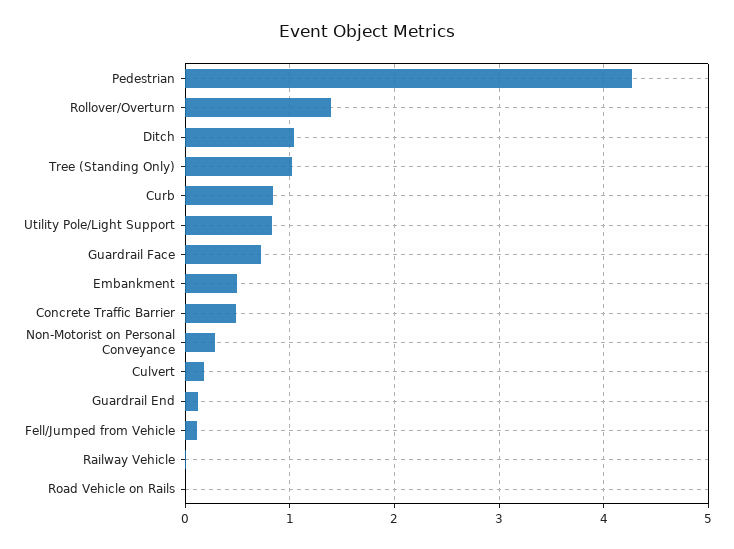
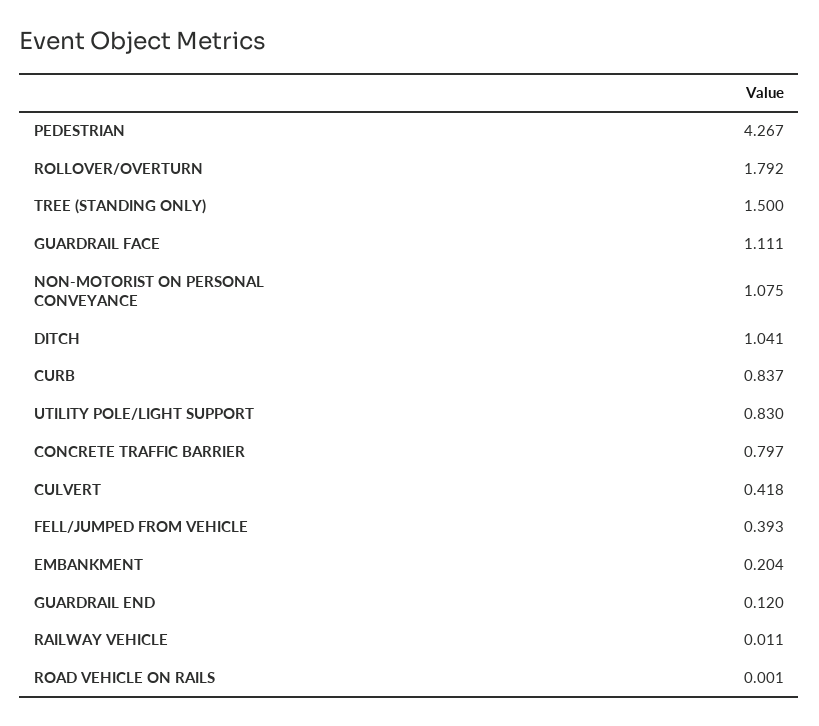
Rollover/Overturn: 1.4 -> 1.792
Tree (Standing Only): 1 -> 1.5
Guardrail Face: 0.7 -> 1.111
Embankment: 0.5 -> 0.204
Concrete Traffic Barrier: 0.5 -> 0.797
Non-Motorist on Personal Conveyance: 0.3 -> 1.075
Culvert: 0.2 -> 0.418
Fell/Jumped from Vehicle: 0.1 -> 0.393

